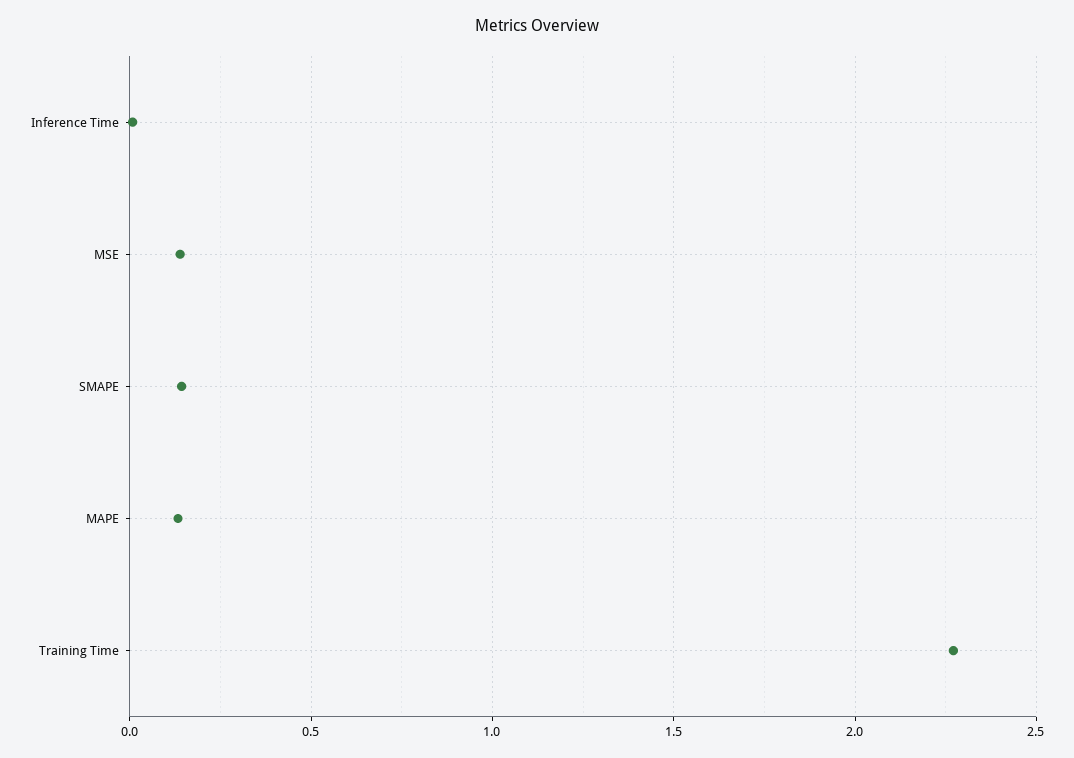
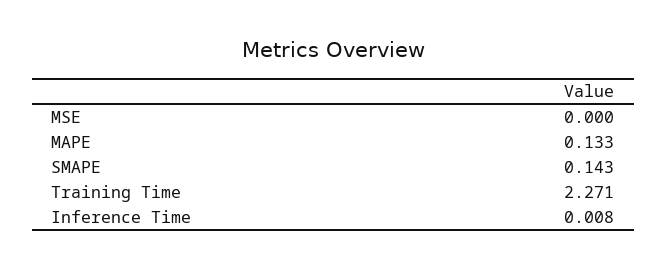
MSE: 0.15 -> 0

